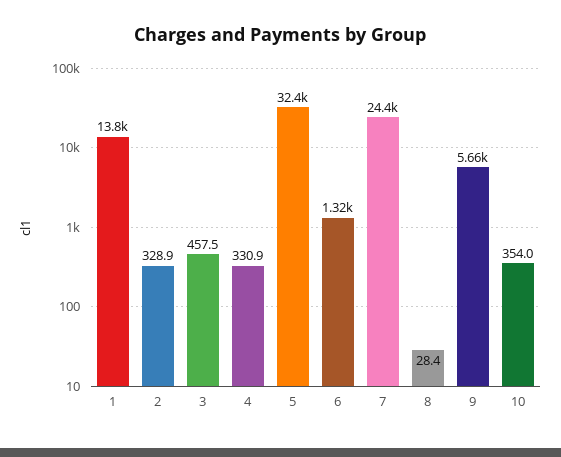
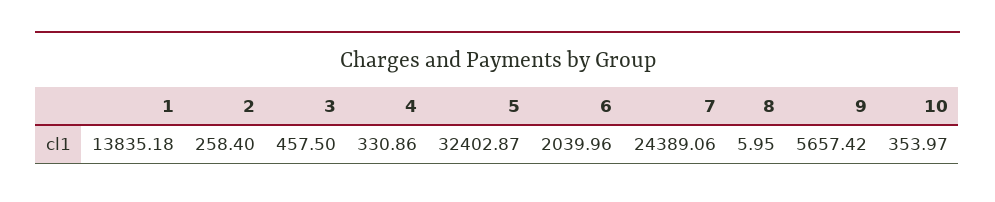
2: 328.9 -> 258.4
6: 1320 -> 2039.96
8: 28.4 -> 5.95

